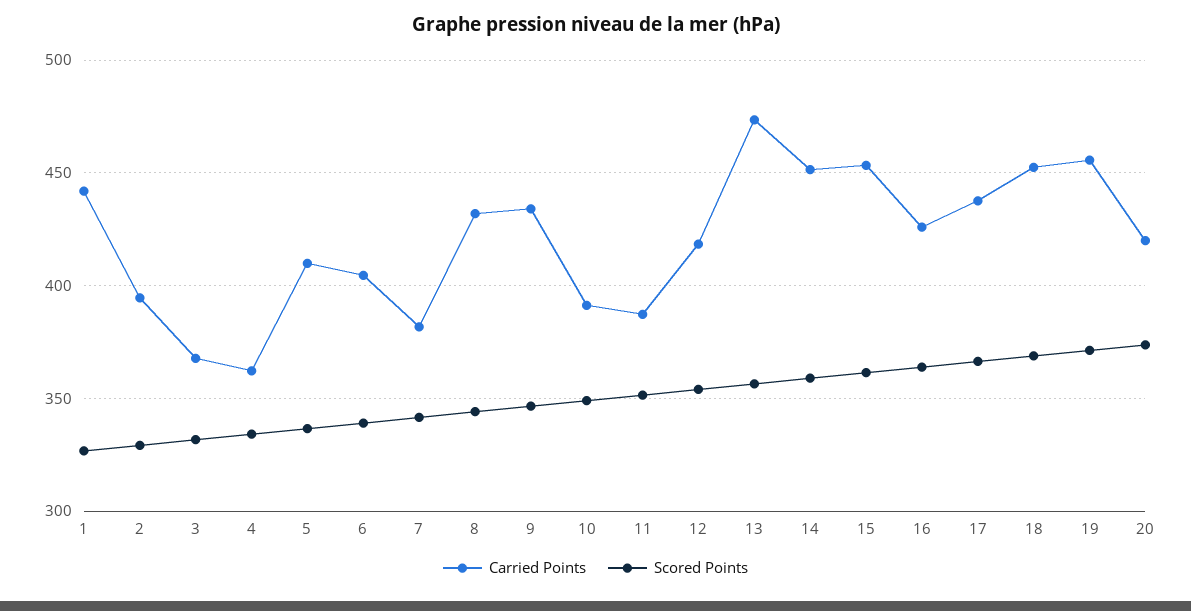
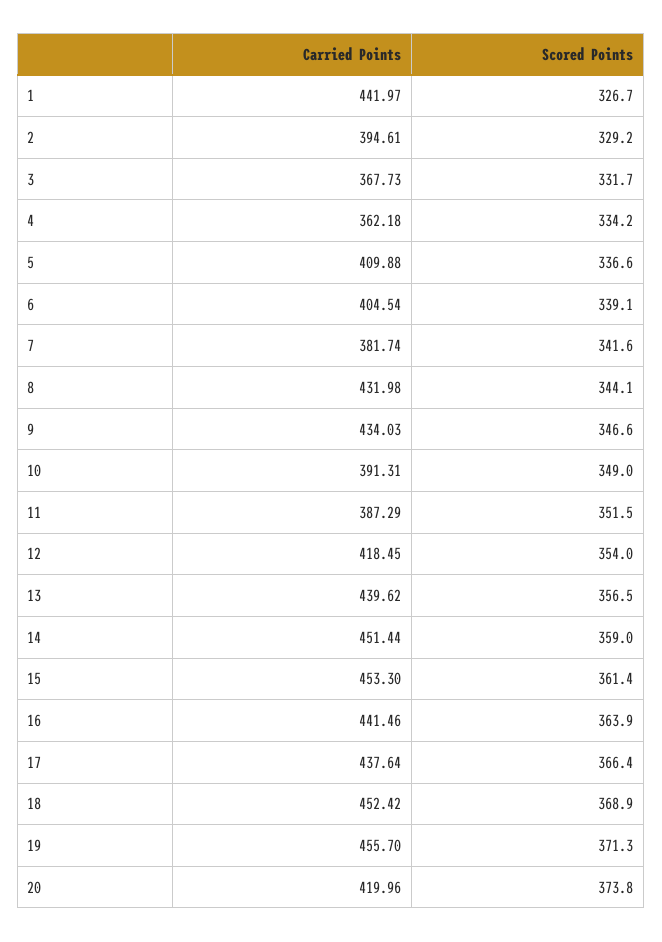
Carried Points, 13: 475 -> 439.62
Carried Points, 16: 425 -> 441.46

